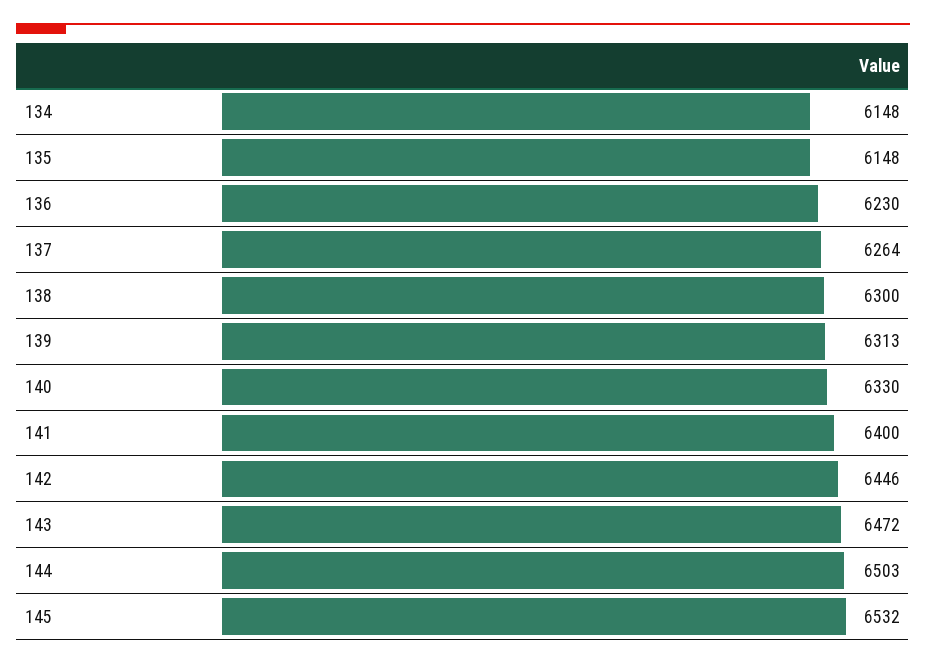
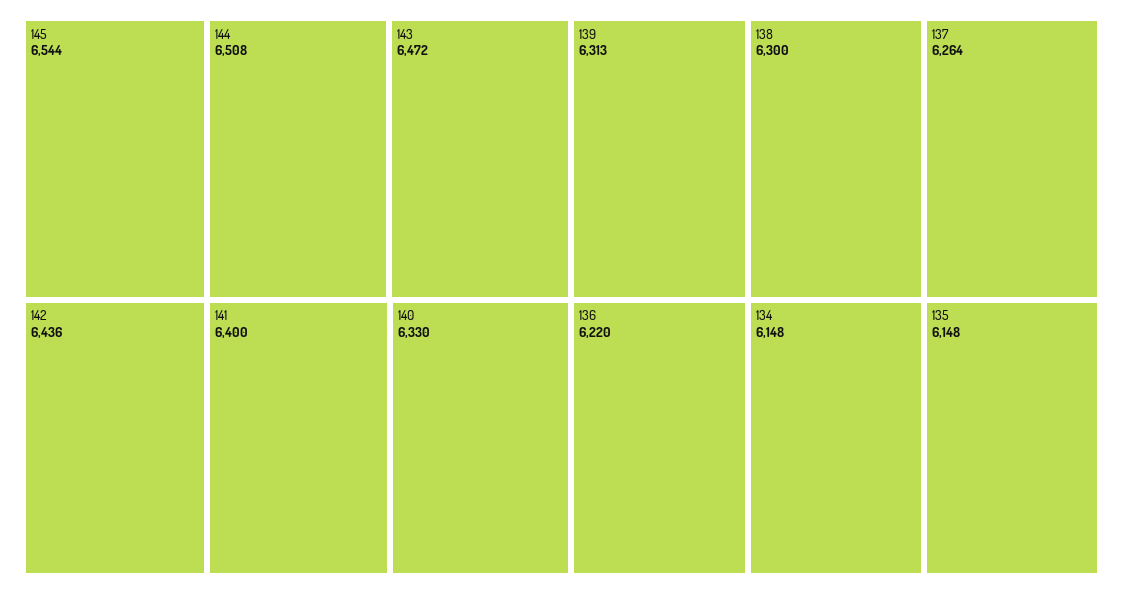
136: 6230 -> 6220
142: 6446 -> 6436
144: 6503 -> 6508
145: 6532 -> 6544

